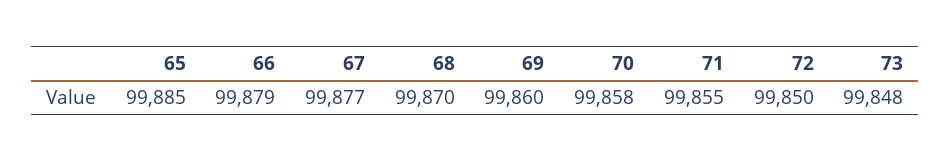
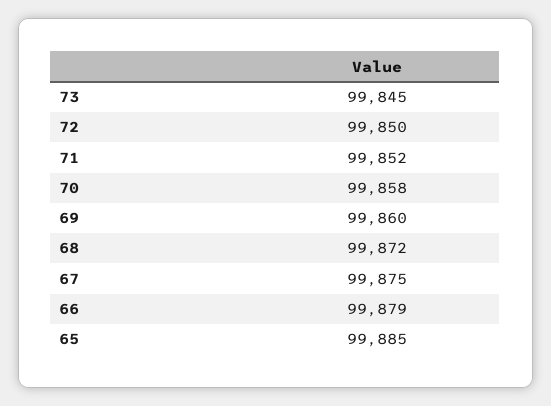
67: 99877 -> 99875
68: 99870 -> 99872
71: 99855 -> 99852
73: 99848 -> 99845

